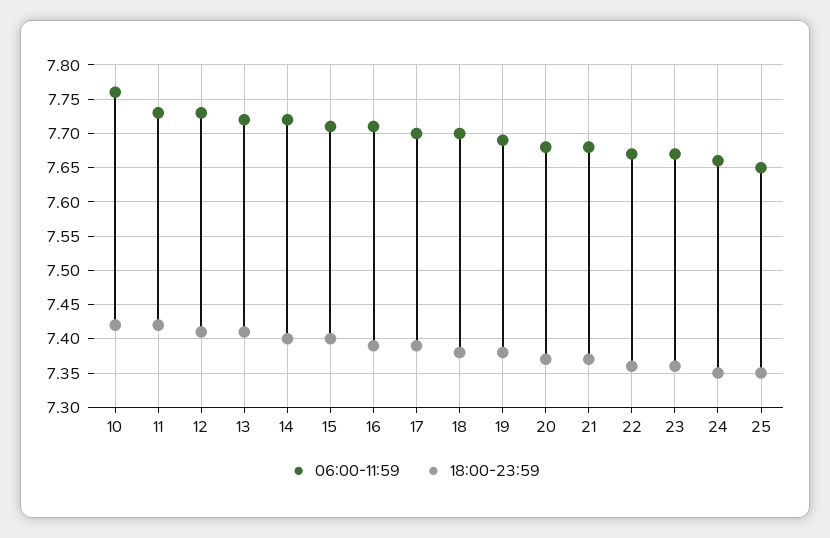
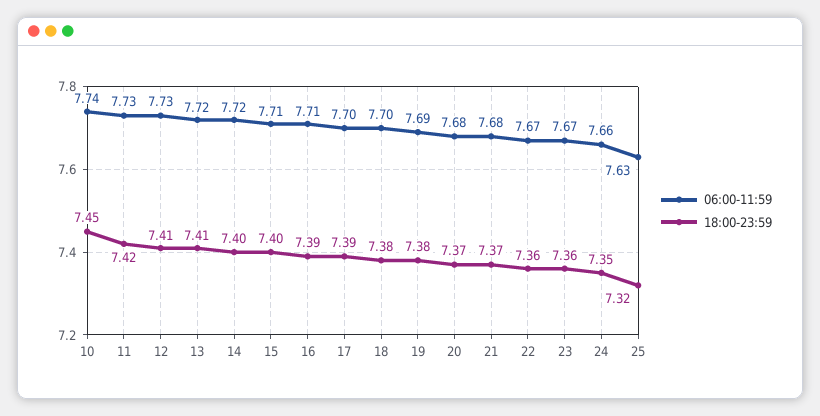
06:00-11:59, 10: 7.76 -> 7.74
18:00-23:59, 10: 7.42 -> 7.45
06:00-11:59, 25: 7.65 -> 7.63
18:00-23:59, 25: 7.35 -> 7.32

